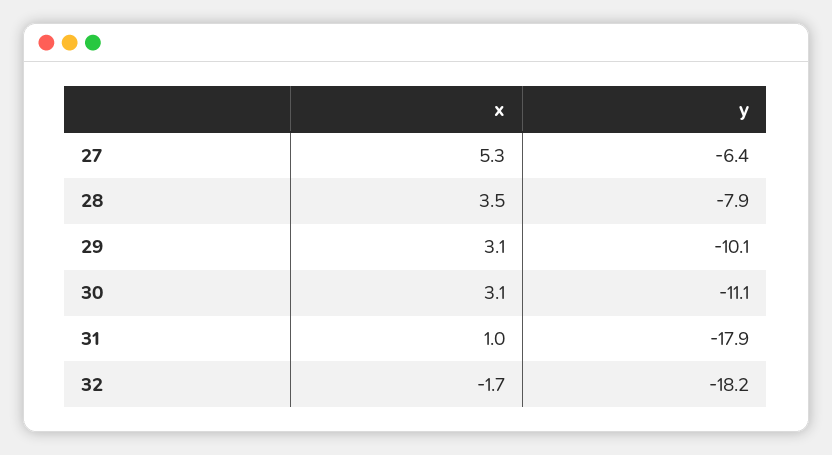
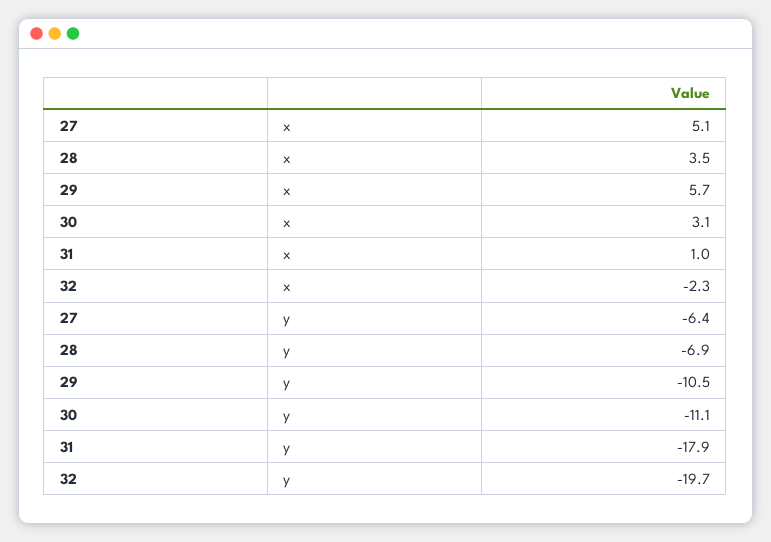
x, 27: 5.3 -> 5.1
y, 28: -7.9 -> -6.9
x, 29: 3.1 -> 5.7
y, 29: -10.1 -> -10.5
x, 32: -1.7 -> -2.3
y, 32: -18.2 -> -19.7

